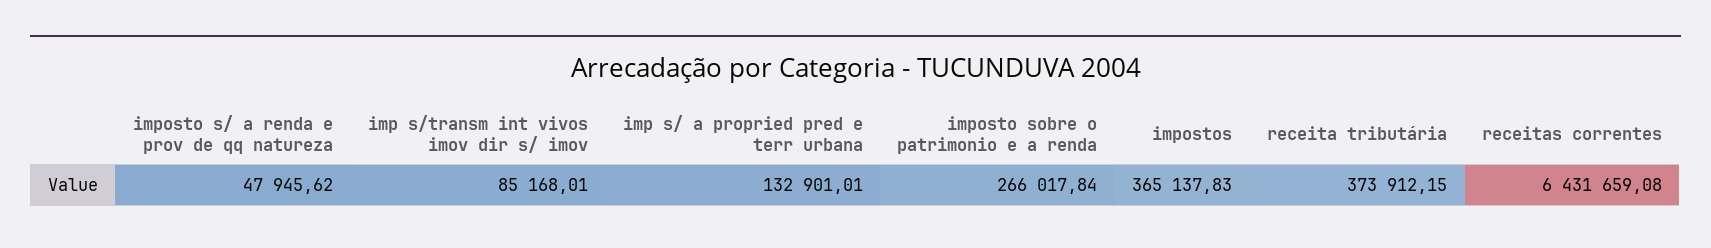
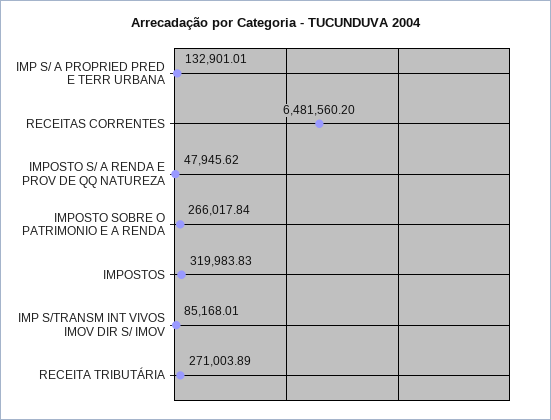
impostos: 365137.83 -> 319983.83
receita tributária: 373912.15 -> 271003.89
receitas correntes: 6431659.08 -> 6481560.2

